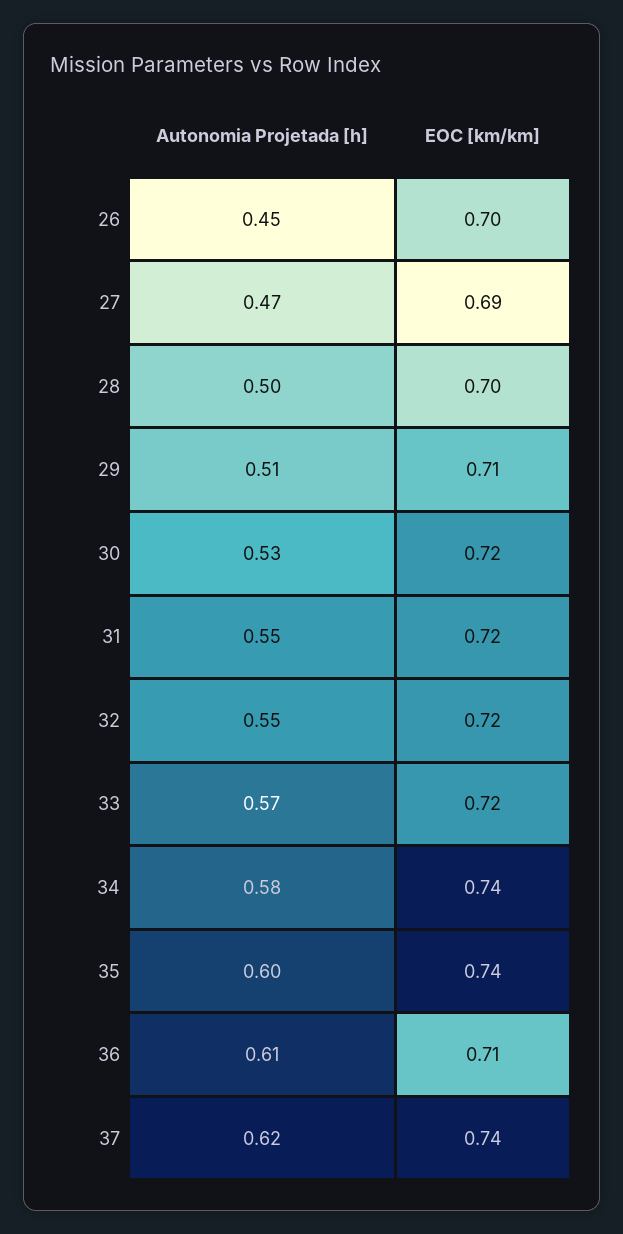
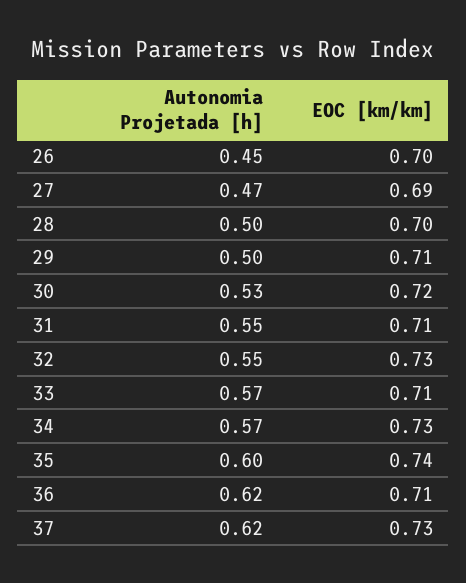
Autonomia Projetada [h], 29: 0.51 -> 0.5
EOC [km/km], 31: 0.72 -> 0.71
EOC [km/km], 32: 0.72 -> 0.73
EOC [km/km], 33: 0.72 -> 0.71
Autonomia Projetada [h], 34: 0.58 -> 0.57
EOC [km/km], 34: 0.74 -> 0.73
Autonomia Projetada [h], 36: 0.61 -> 0.62
EOC [km/km], 37: 0.74 -> 0.73

